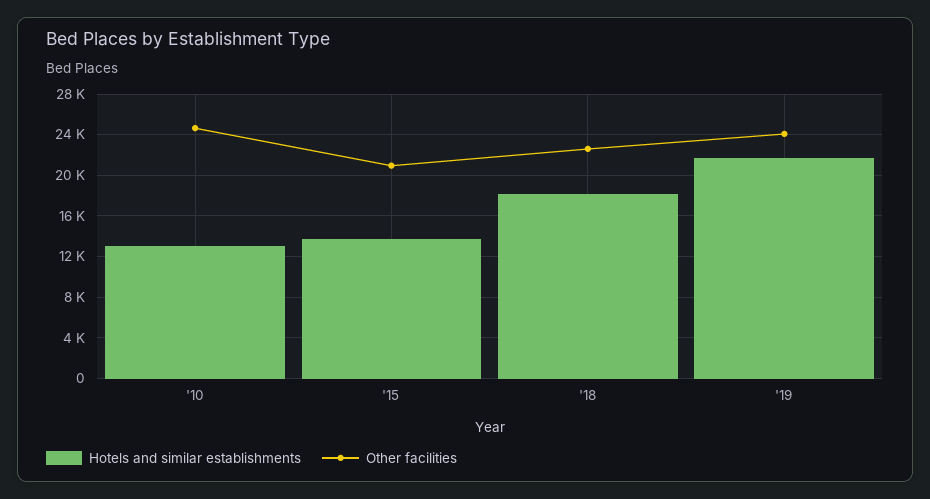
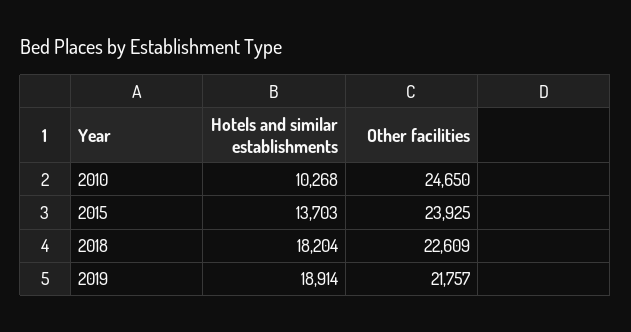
Hotels and similar establishments, '10: 13000 -> 10268
Other facilities, '15: 21000 -> 23925
Hotels and similar establishments, '19: 22000 -> 18914
Other facilities, '19: 24000 -> 21757

